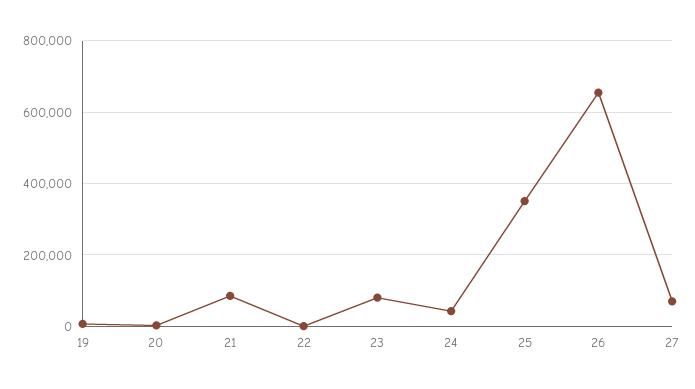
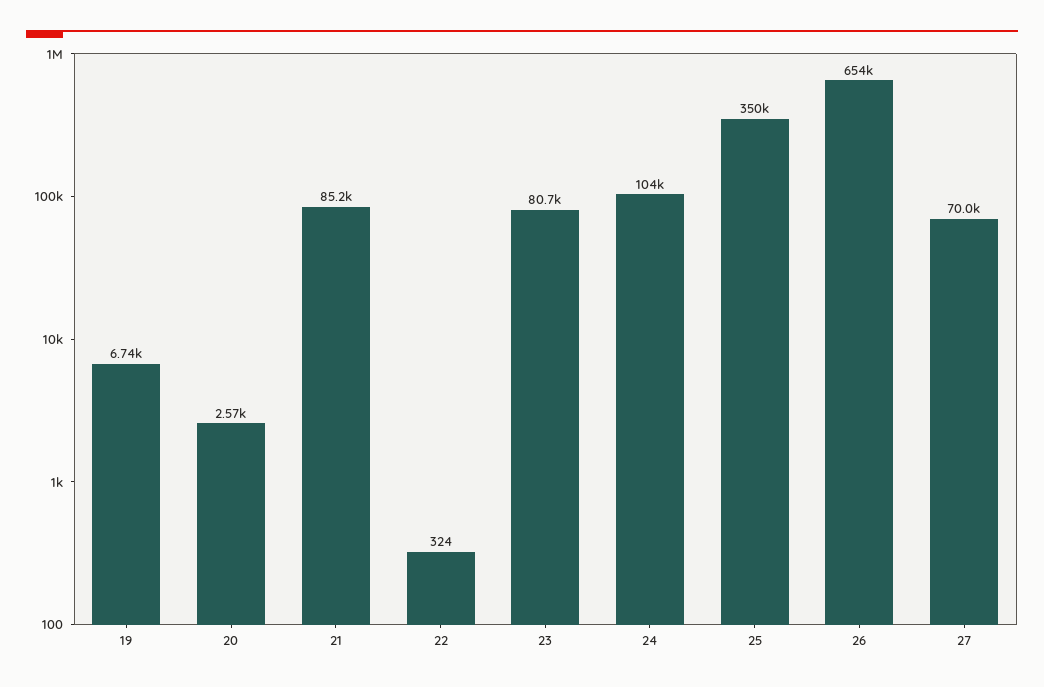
24: 40000 -> 104000

